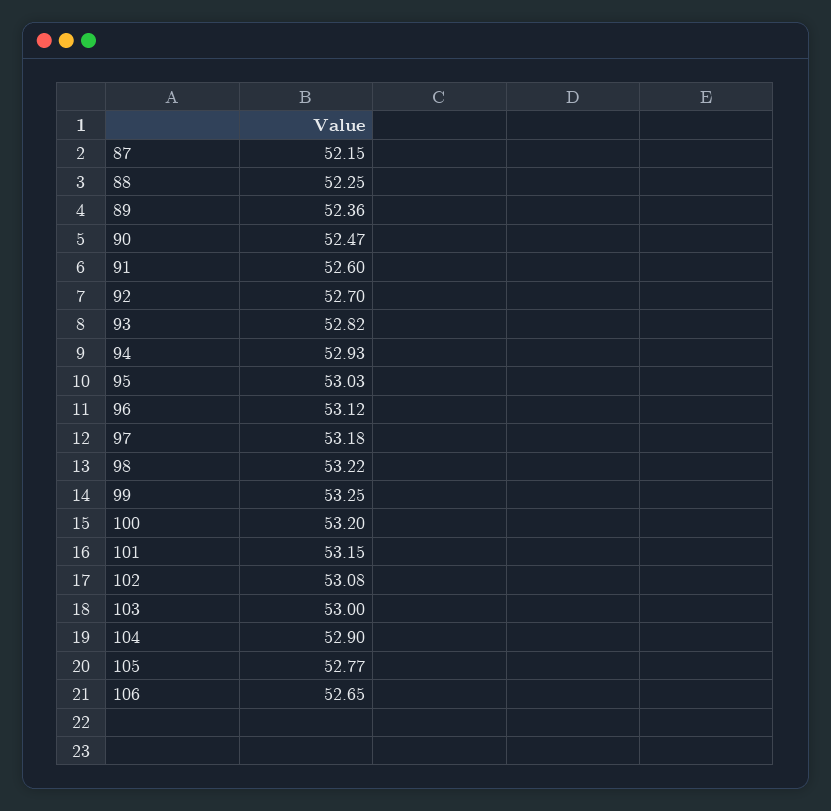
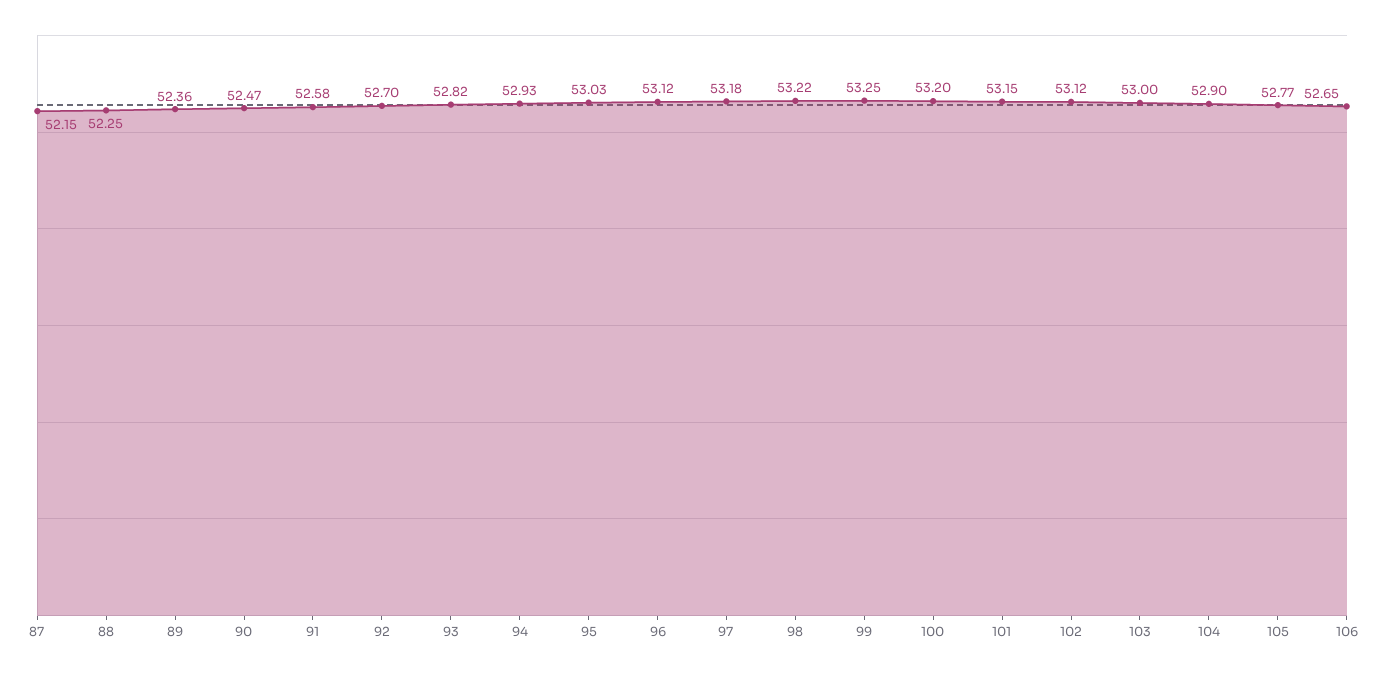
91: 52.6 -> 52.58
102: 53.08 -> 53.12

